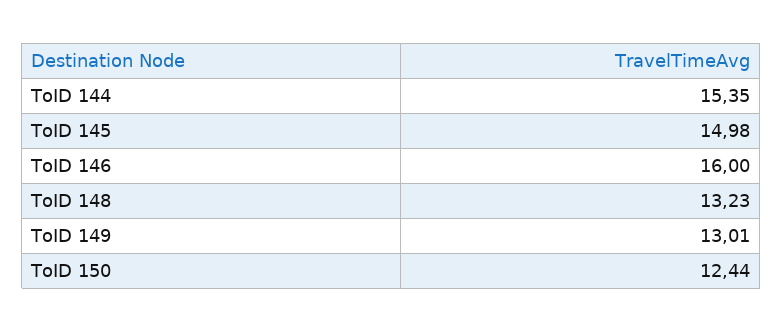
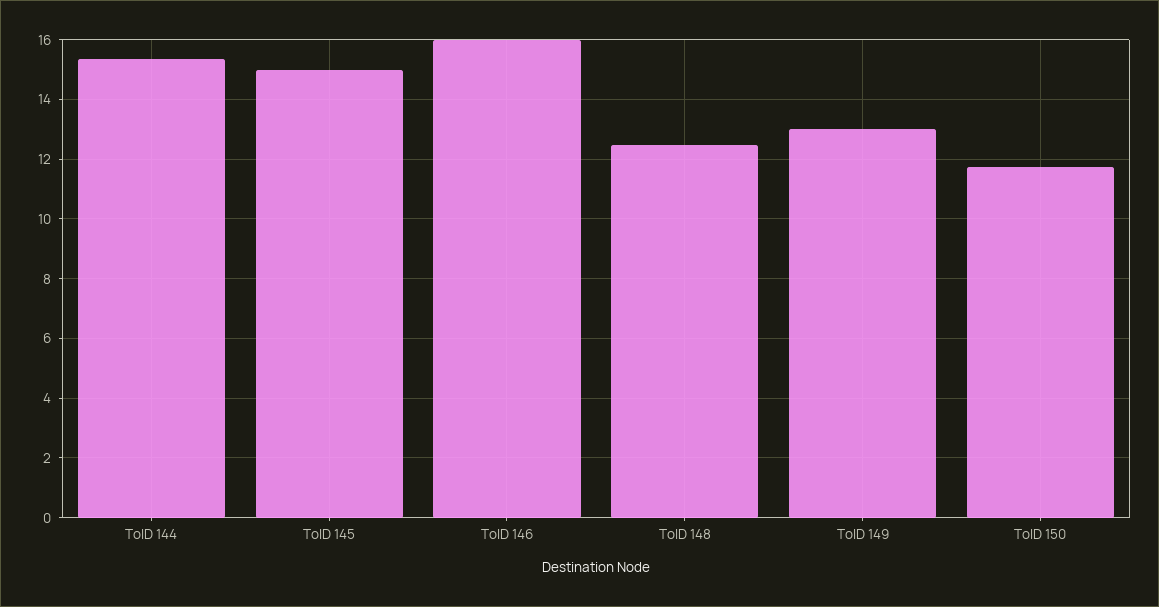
ToID 148: 13.23 -> 12.5
ToID 150: 12.44 -> 11.75

